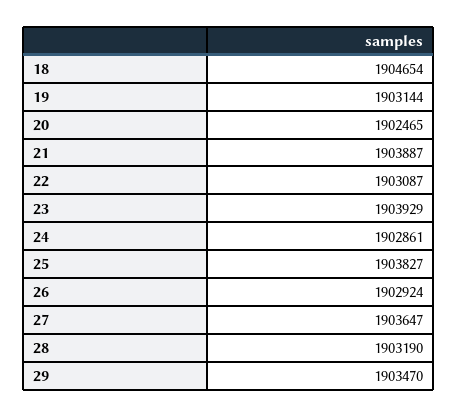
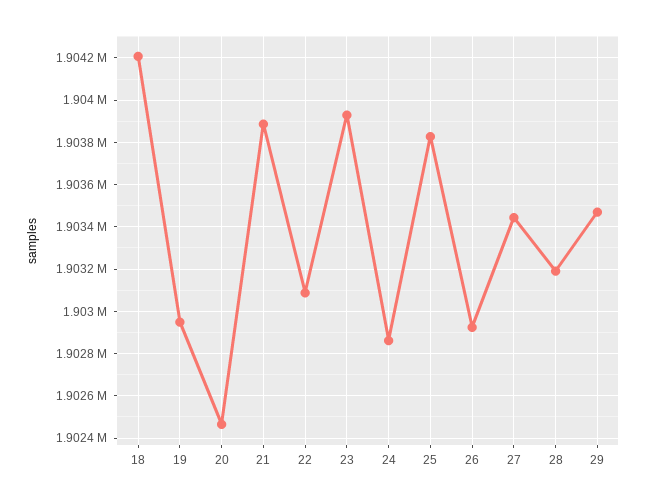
18: 1904654 -> 1904200
19: 1903144 -> 1902950
27: 1903647 -> 1903450

